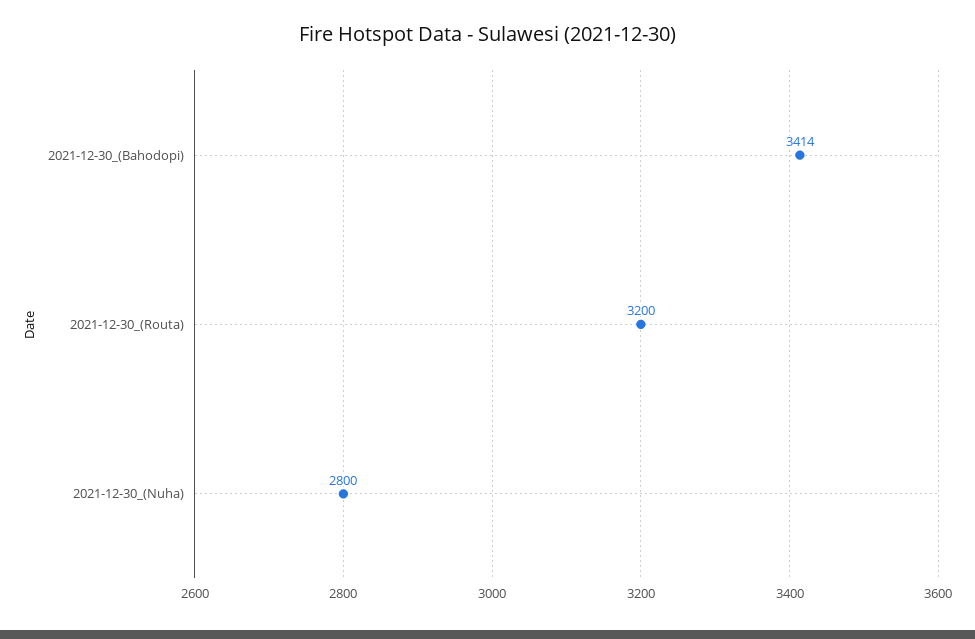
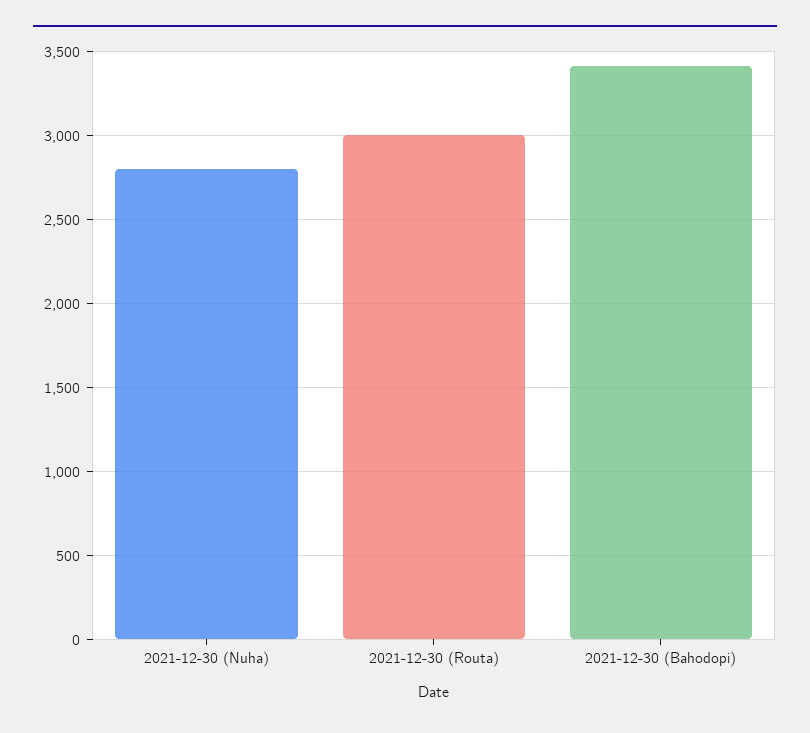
2021-12-30_(Routa): 3200 -> 3000

